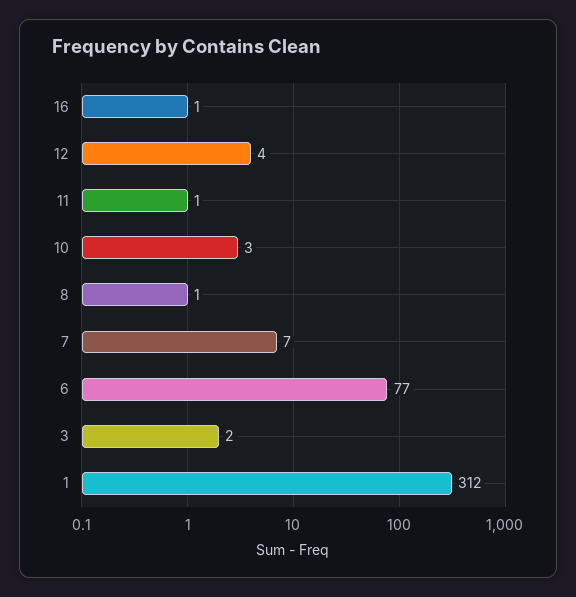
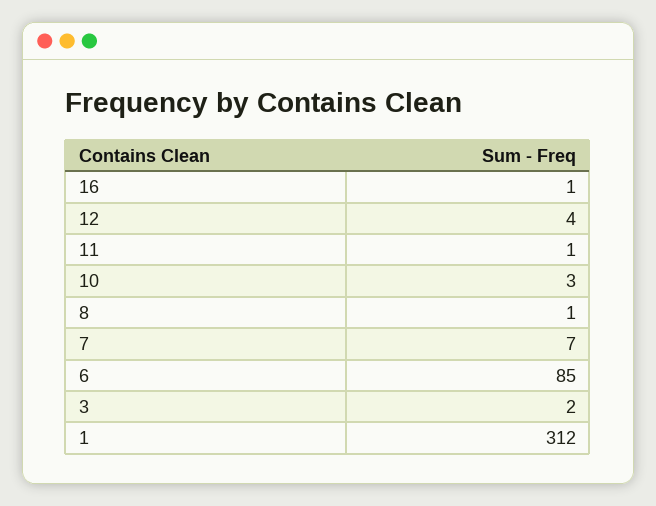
6: 77 -> 85

